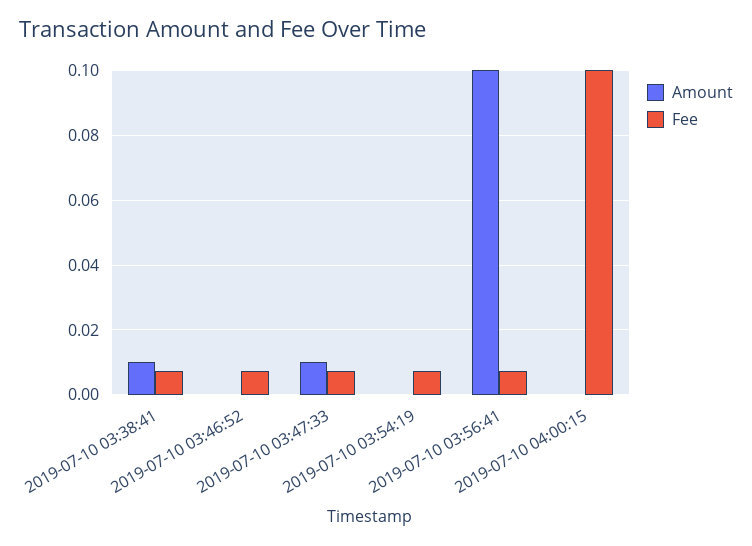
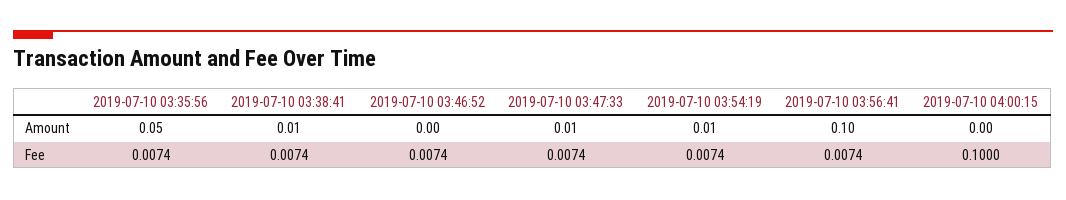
Amount, 2019-07-10 03:54:19: 0 -> 0.01
Amount, 2019-07-10 03:35:56: none -> 0.05
Fee, 2019-07-10 03:35:56: none -> 0.0074

